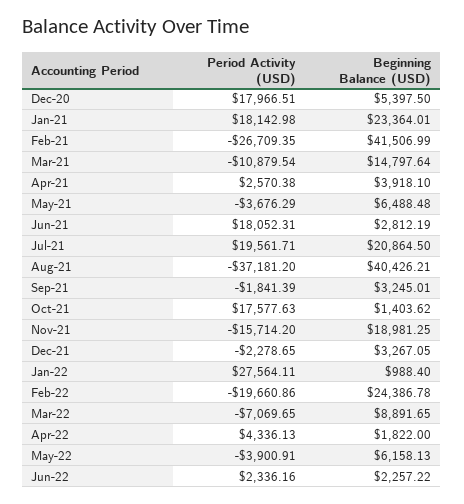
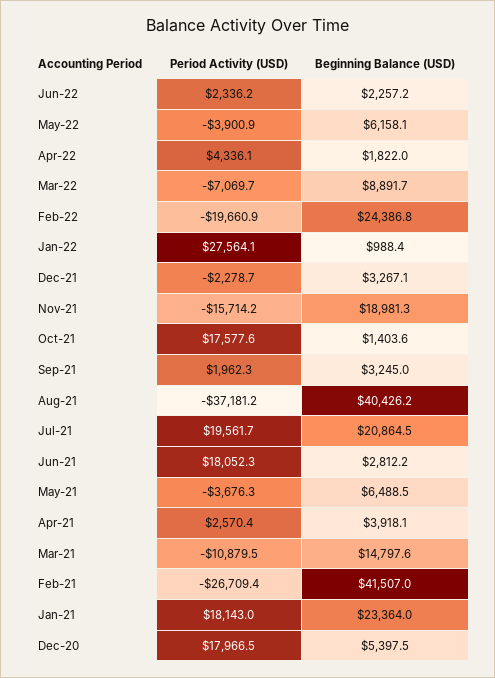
Period Activity (USD), Sep-21: -1841.39 -> 1962.3

